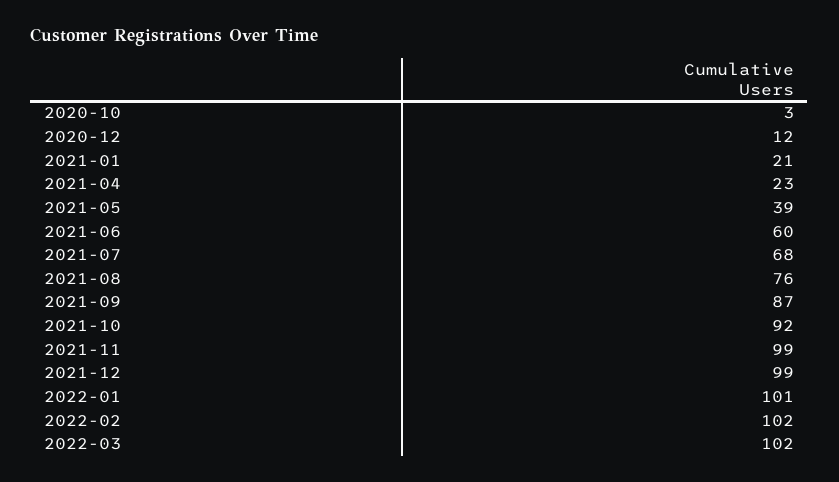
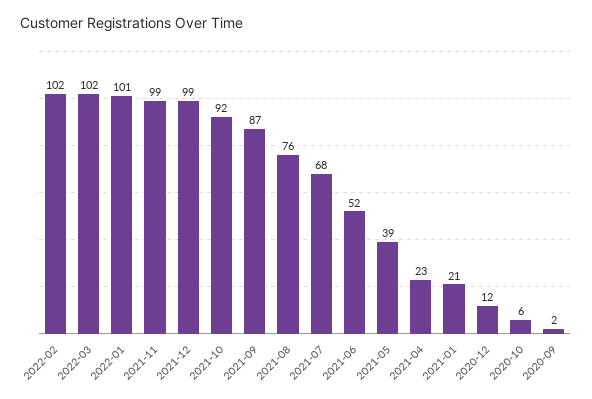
2020-10: 3 -> 6
2021-06: 60 -> 52
2020-09: none -> 2

